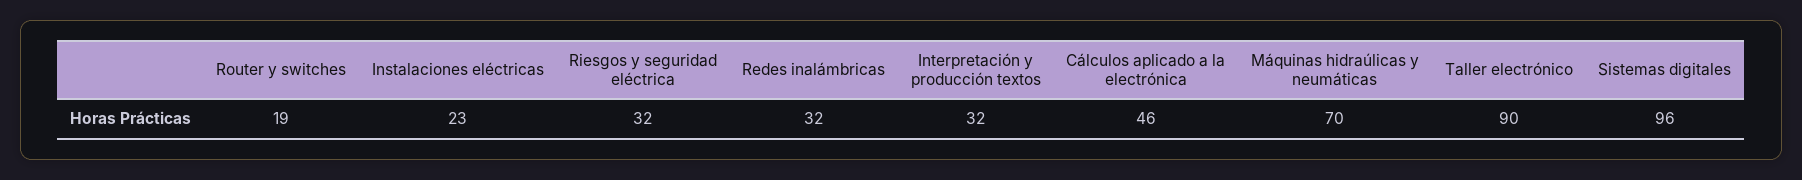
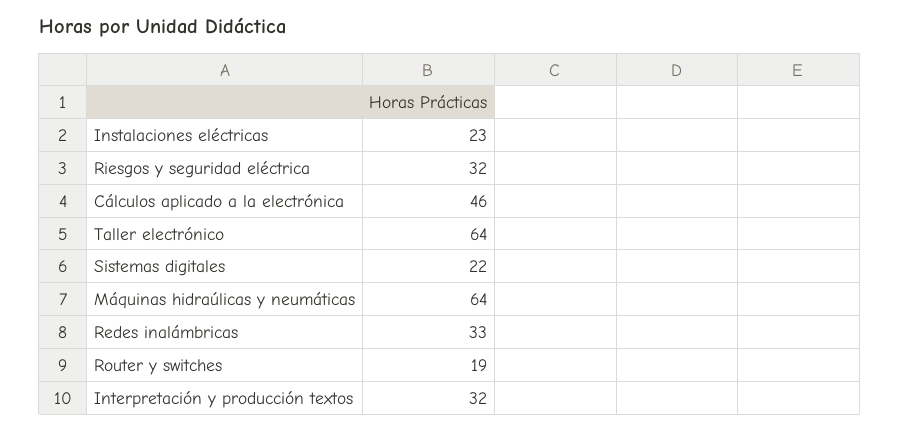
Redes inalámbricas: 32 -> 33
Máquinas hidraúlicas y neumáticas: 70 -> 64
Taller electrónico: 90 -> 64
Sistemas digitales: 96 -> 22

